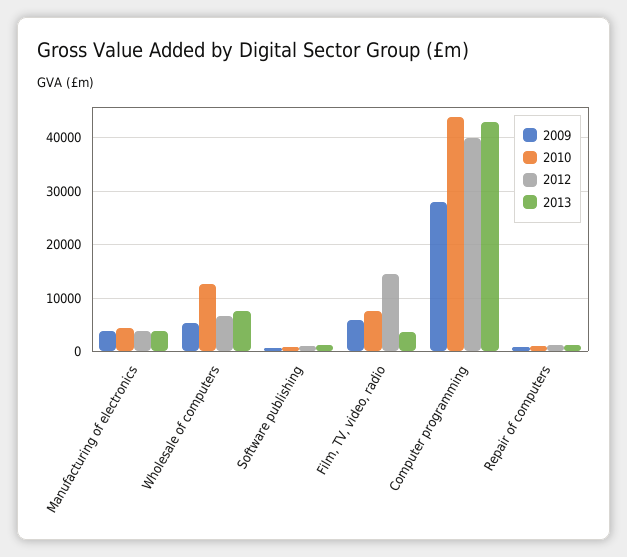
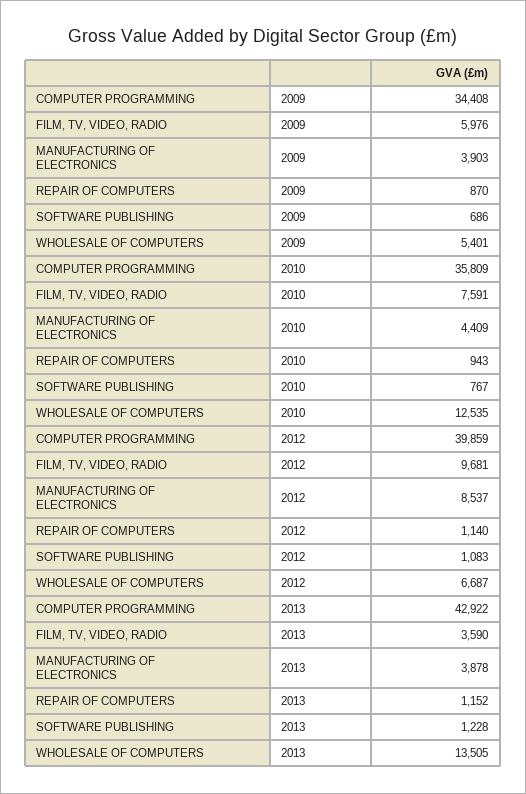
2012, Manufacturing of electronics: 4000 -> 8537
2013, Wholesale of computers: 8000 -> 13505
2012, Film, TV, video, radio: 14000 -> 9681
2009, Computer programming: 28000 -> 34408
2010, Computer programming: 44000 -> 35809

